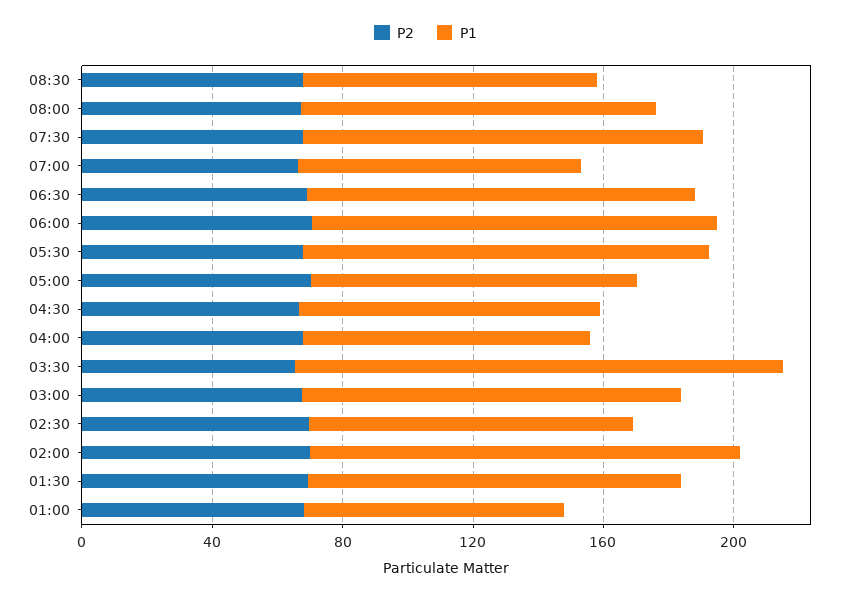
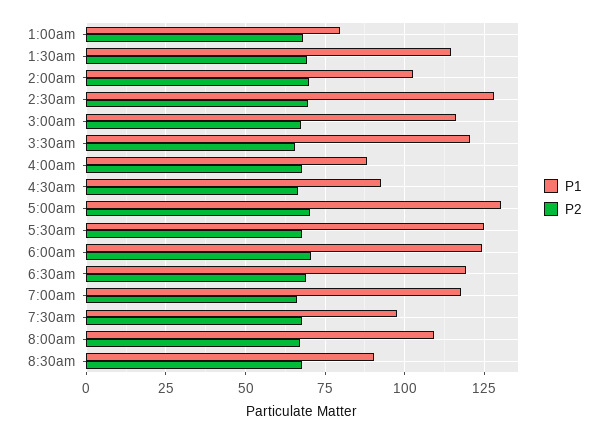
P1, 07:30: 120 -> 97.5
P1, 07:00: 90 -> 117.5
P1, 05:00: 100 -> 130
P1, 03:30: 150 -> 120
P1, 02:30: 100 -> 127.5
P1, 02:00: 130 -> 102.5

